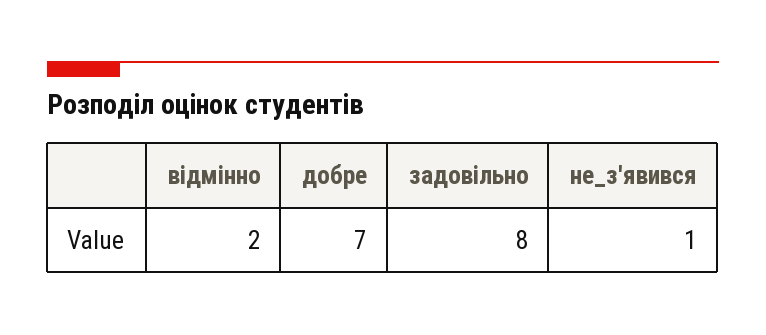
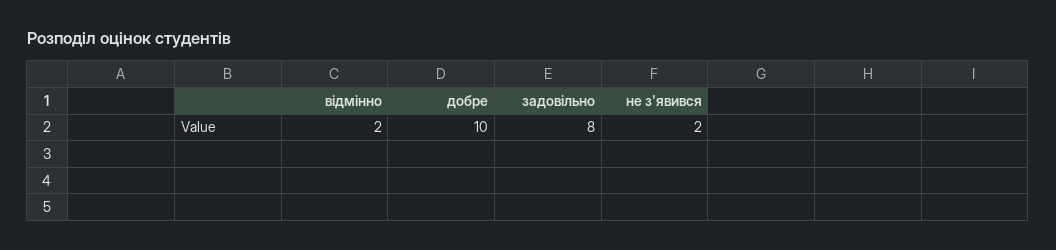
добре: 7 -> 10
не_з'явився: 1 -> 2

